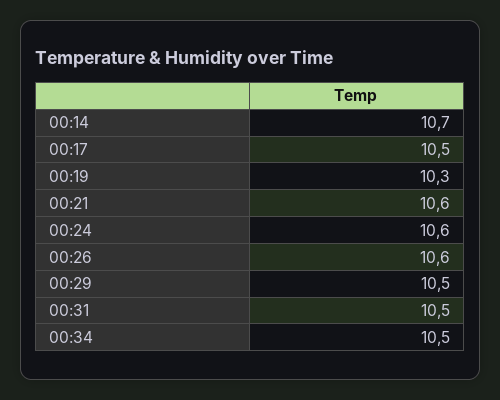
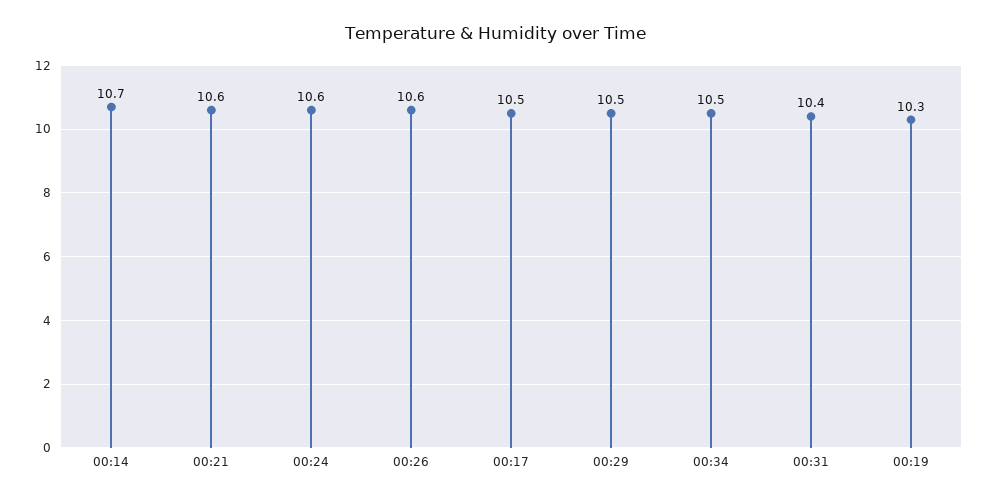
00:31: 10.5 -> 10.4

